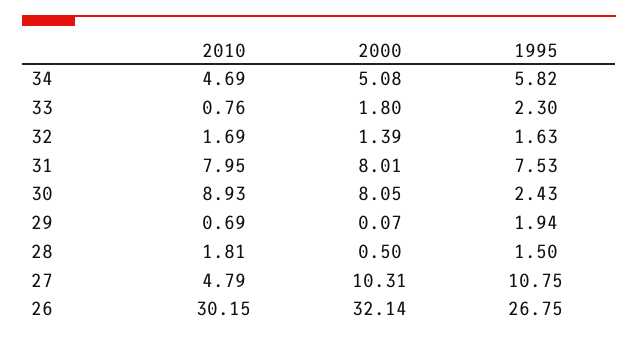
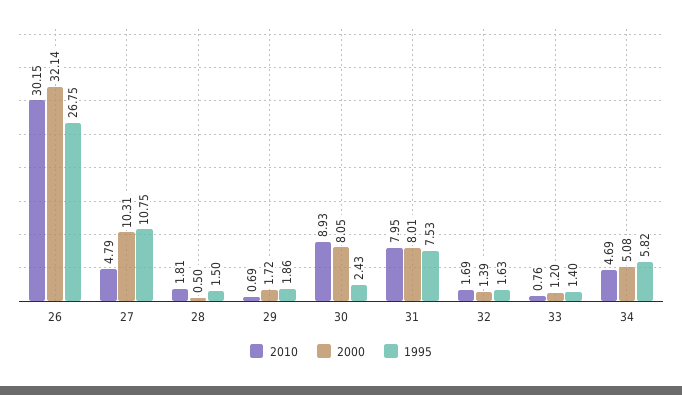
2000, 33: 1.8 -> 1.2
1995, 33: 2.3 -> 1.4
2000, 29: 0.07 -> 1.72
1995, 29: 1.94 -> 1.86

